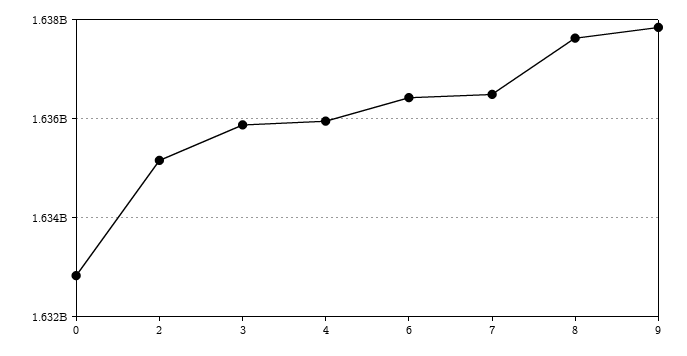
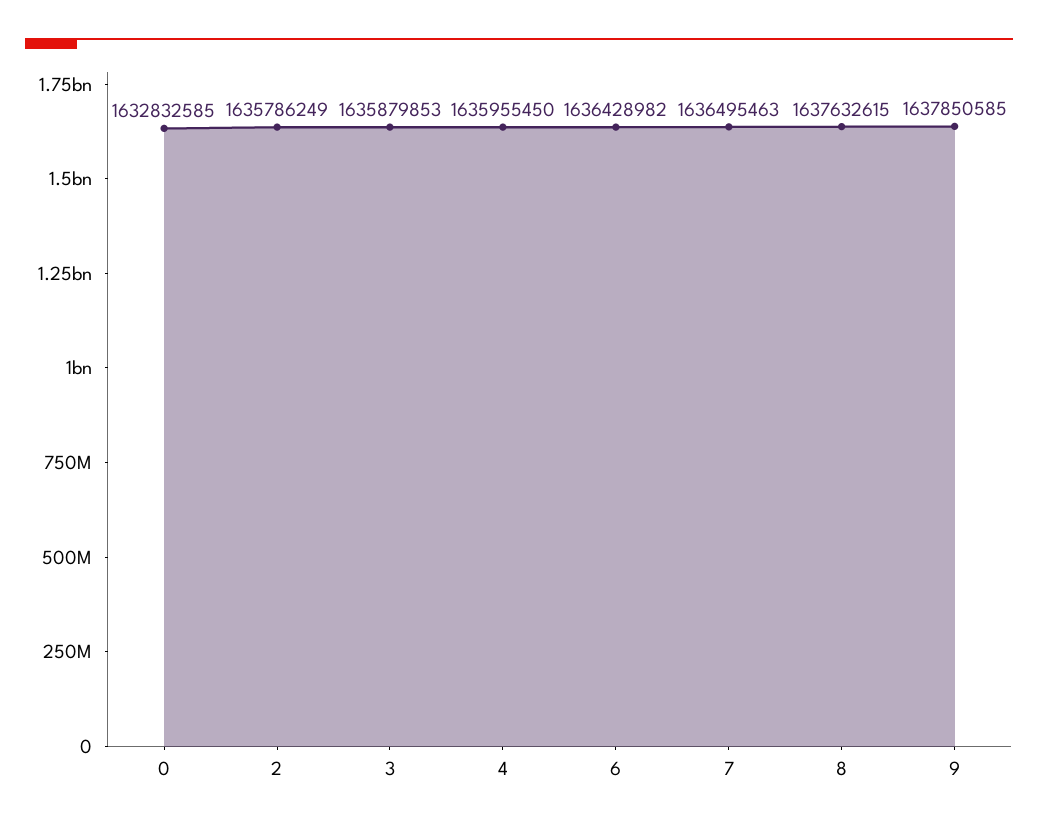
2: 1635200000 -> 1635786249

